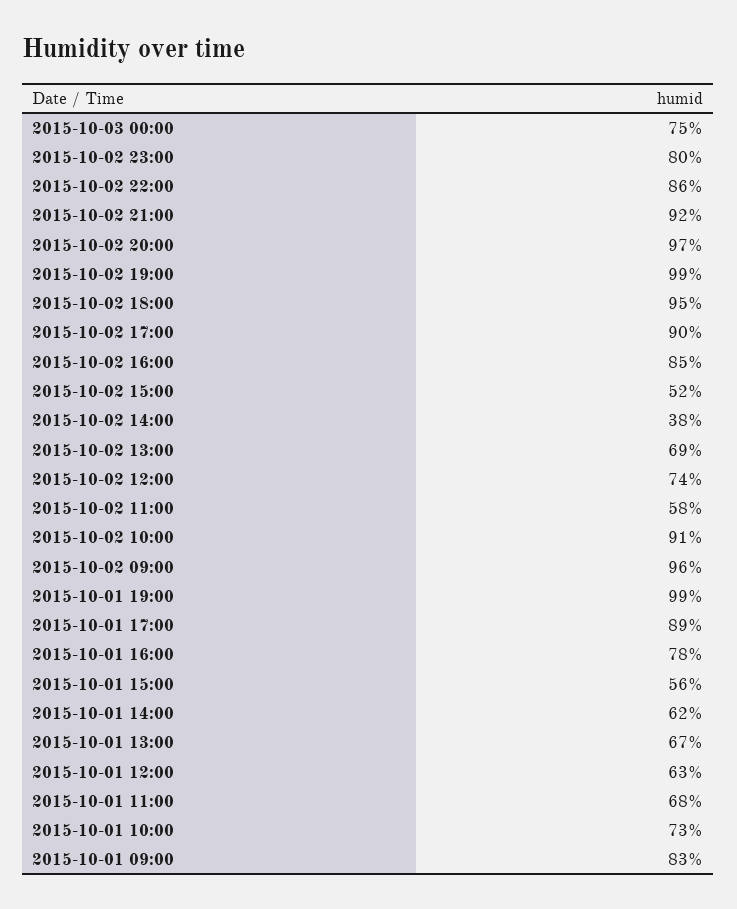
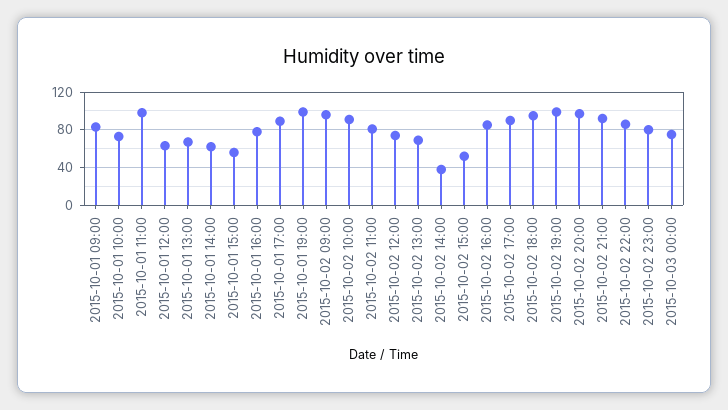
2015-10-02 11:00: 58 -> 80
2015-10-01 11:00: 68 -> 100

